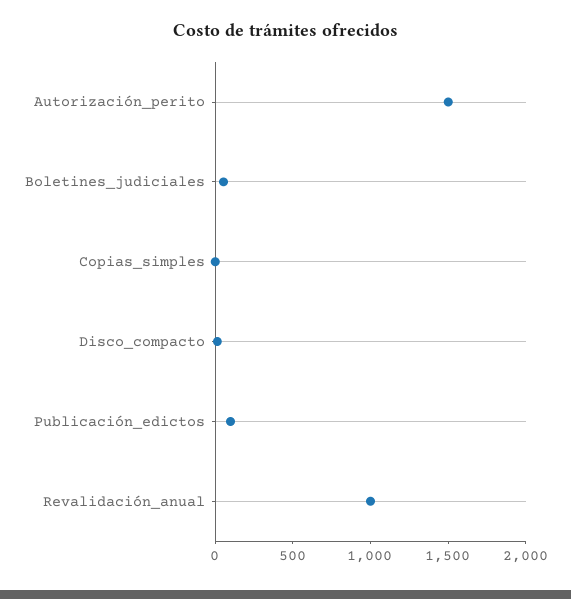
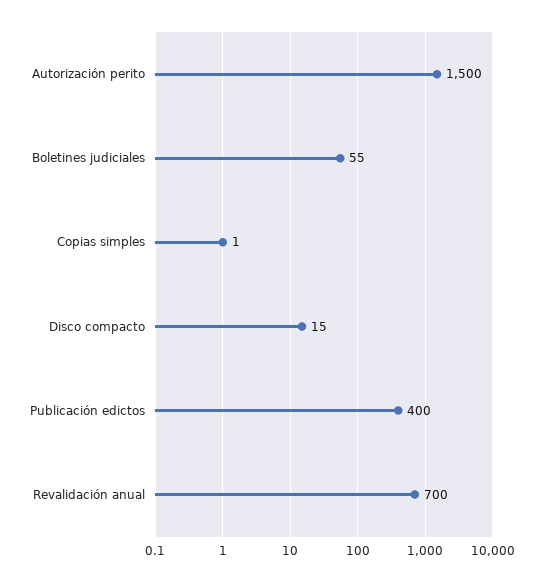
Publicación_edictos: 100 -> 400
Revalidación_anual: 1000 -> 700

